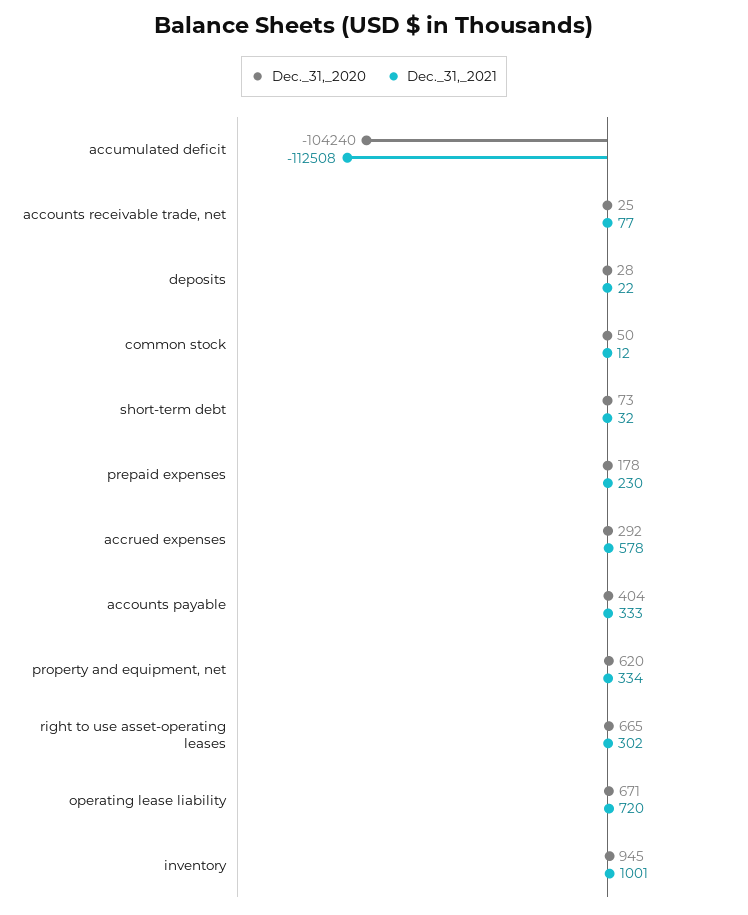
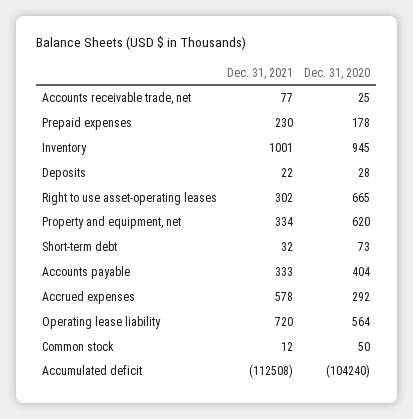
Dec._31,_2020, operating lease liability: 671 -> 564

